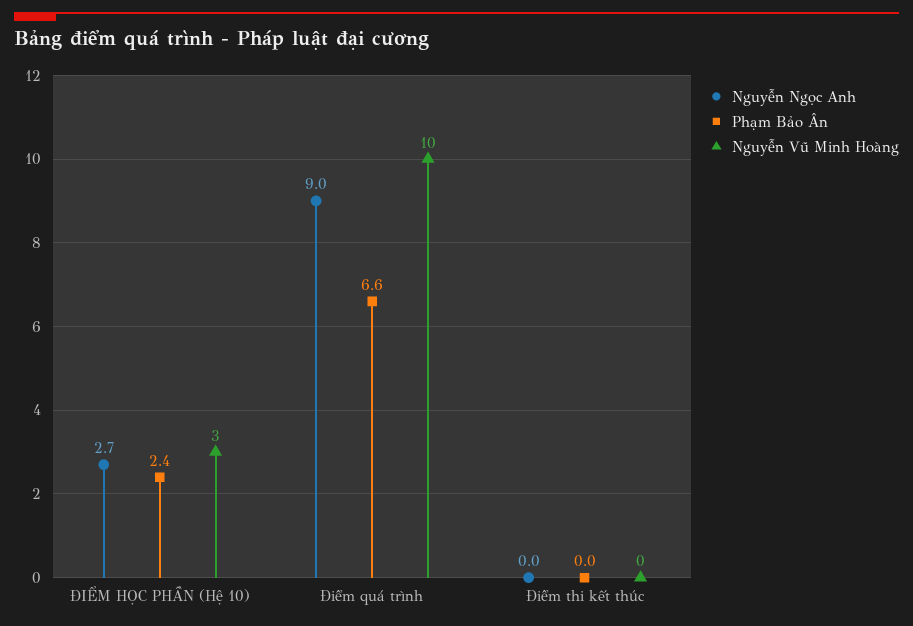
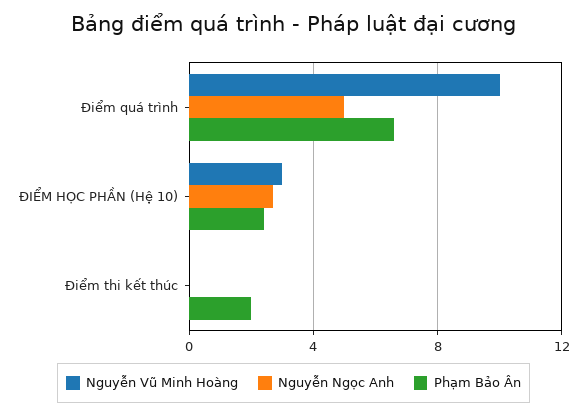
Nguyễn Ngọc Anh, Điểm quá trình: 9 -> 5
Phạm Bảo Ân, Điểm thi kết thúc: 0 -> 2

